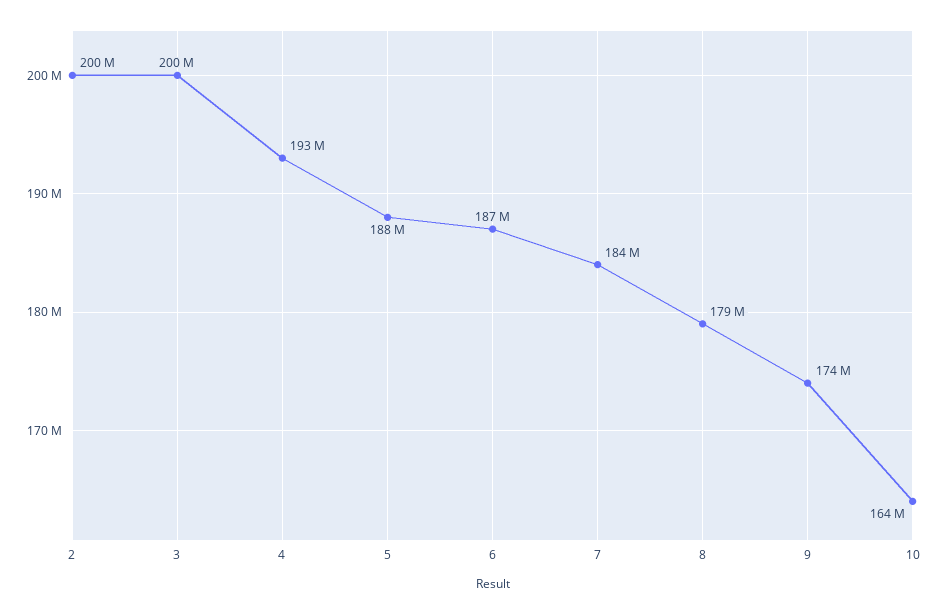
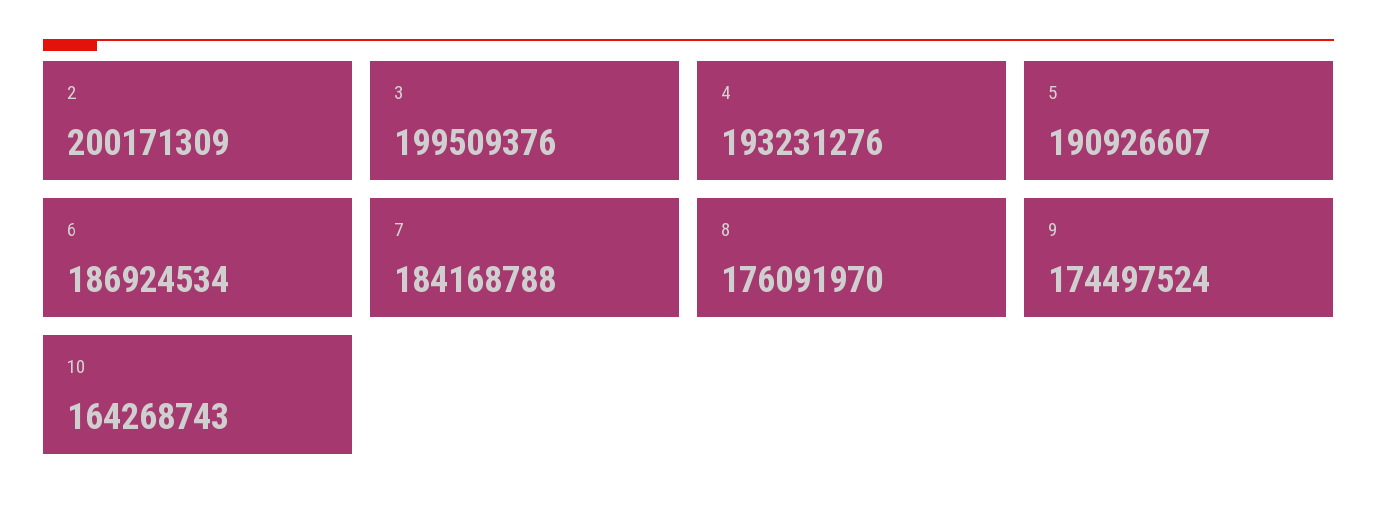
5: 188000000 -> 190926607
8: 179000000 -> 176091970

